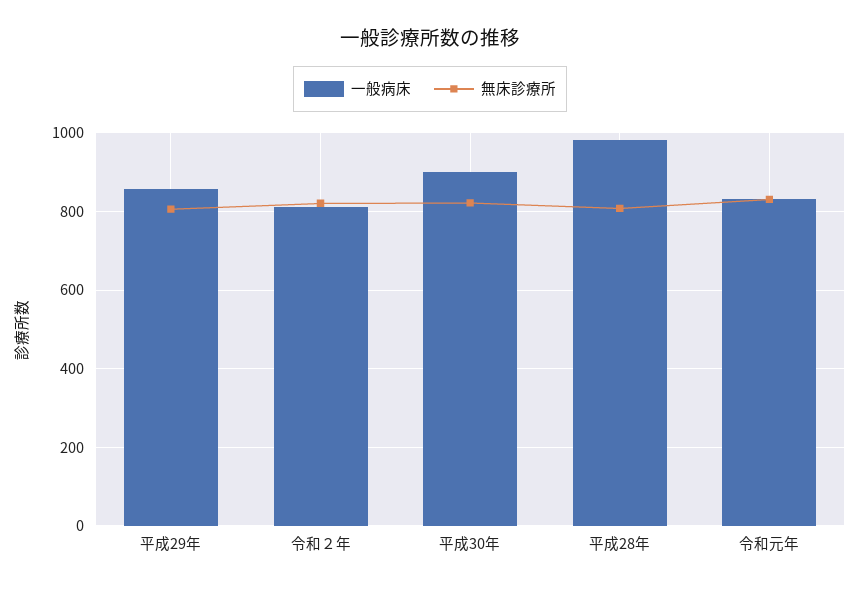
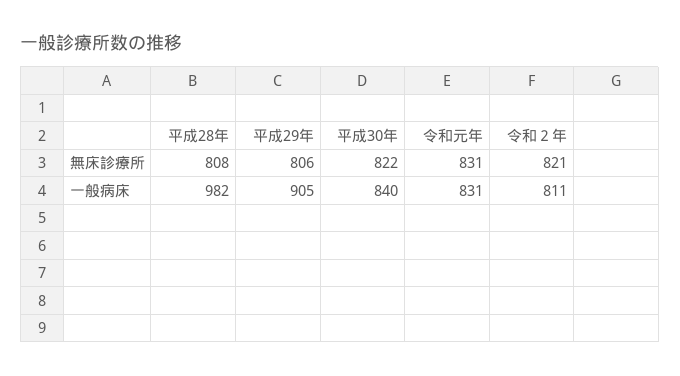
一般病床, 平成29年: 860 -> 905
一般病床, 平成30年: 900 -> 840

